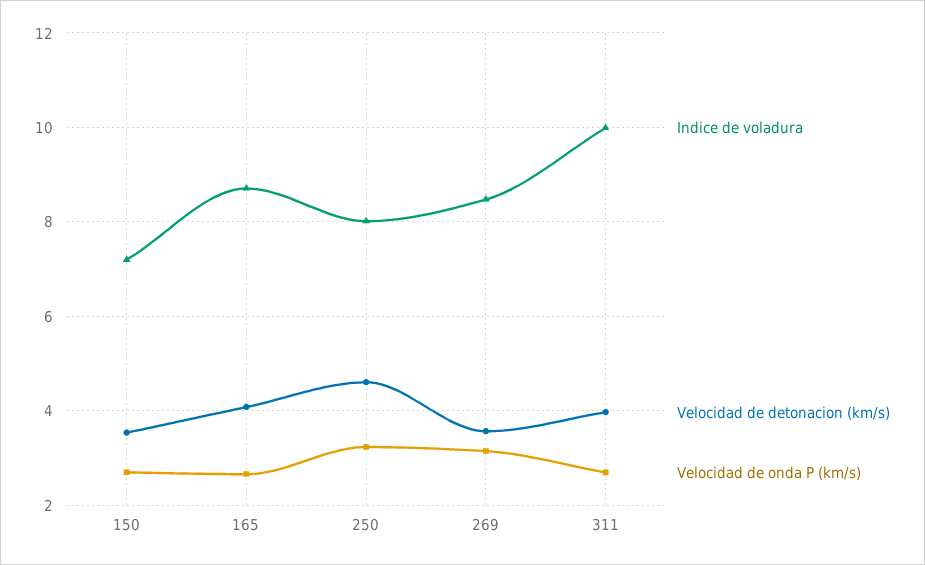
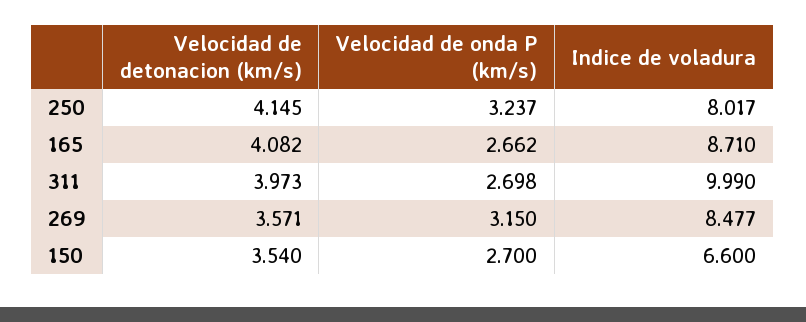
Indice de voladura, 150: 7.2 -> 6.6
Velocidad de detonacion (km/s), 250: 4.6 -> 4.145

